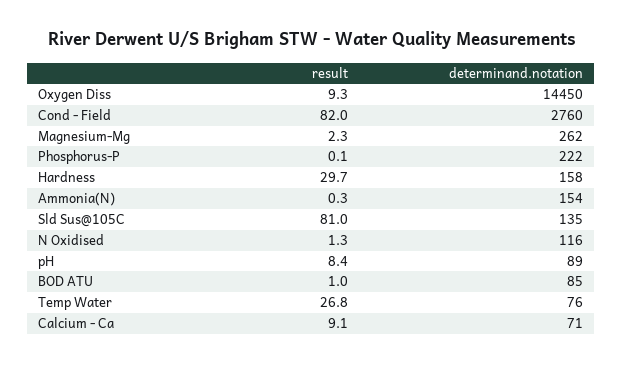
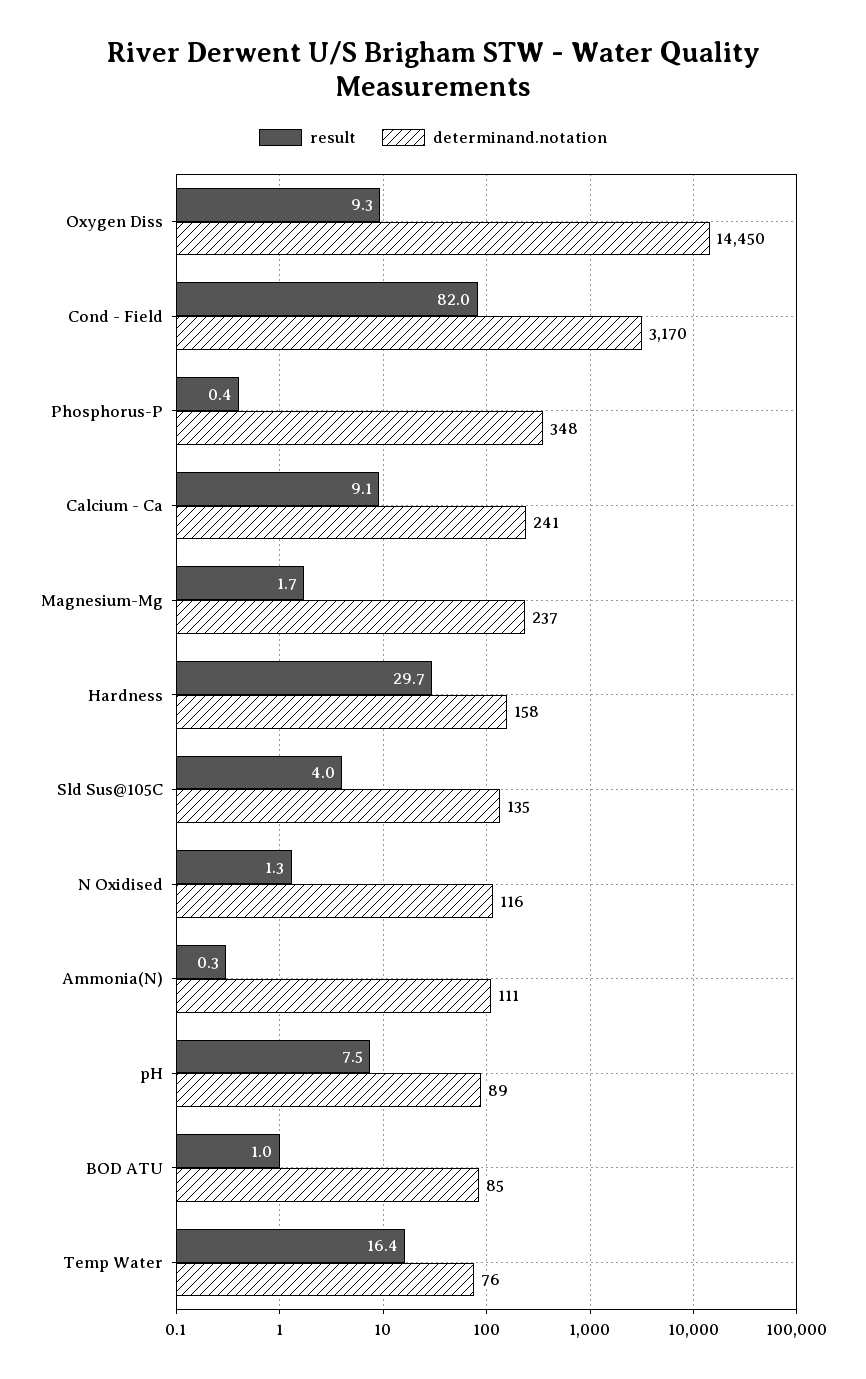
determinand.notation, Cond - Field: 2760 -> 3170
result, Magnesium-Mg: 2.3 -> 1.7
determinand.notation, Magnesium-Mg: 262 -> 237
result, Phosphorus-P: 0.1 -> 0.4
determinand.notation, Phosphorus-P: 222 -> 348
determinand.notation, Ammonia(N): 154 -> 111
result, Sld Sus@105C: 81 -> 4
result, pH: 8.4 -> 7.5
result, Temp Water: 26.8 -> 16.4
determinand.notation, Calcium - Ca: 71 -> 241

